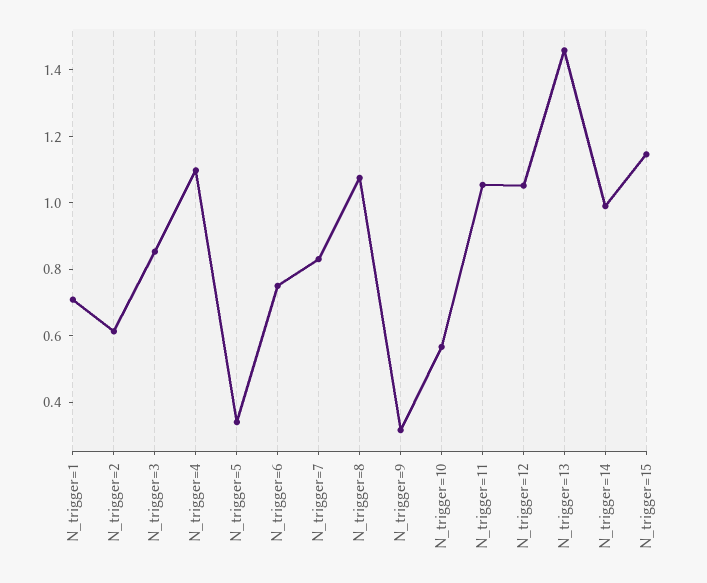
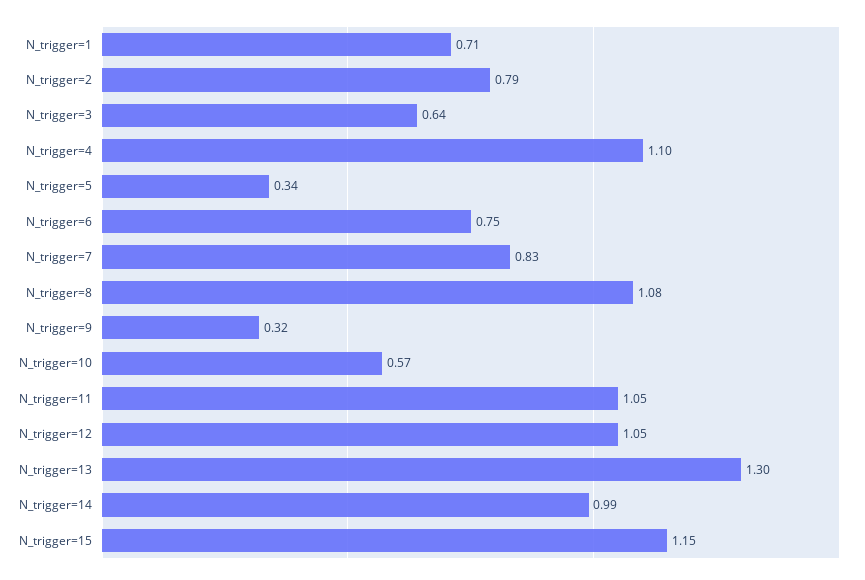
N_trigger=2: 0.6 -> 0.79
N_trigger=3: 0.85 -> 0.64
N_trigger=13: 1.45 -> 1.3

